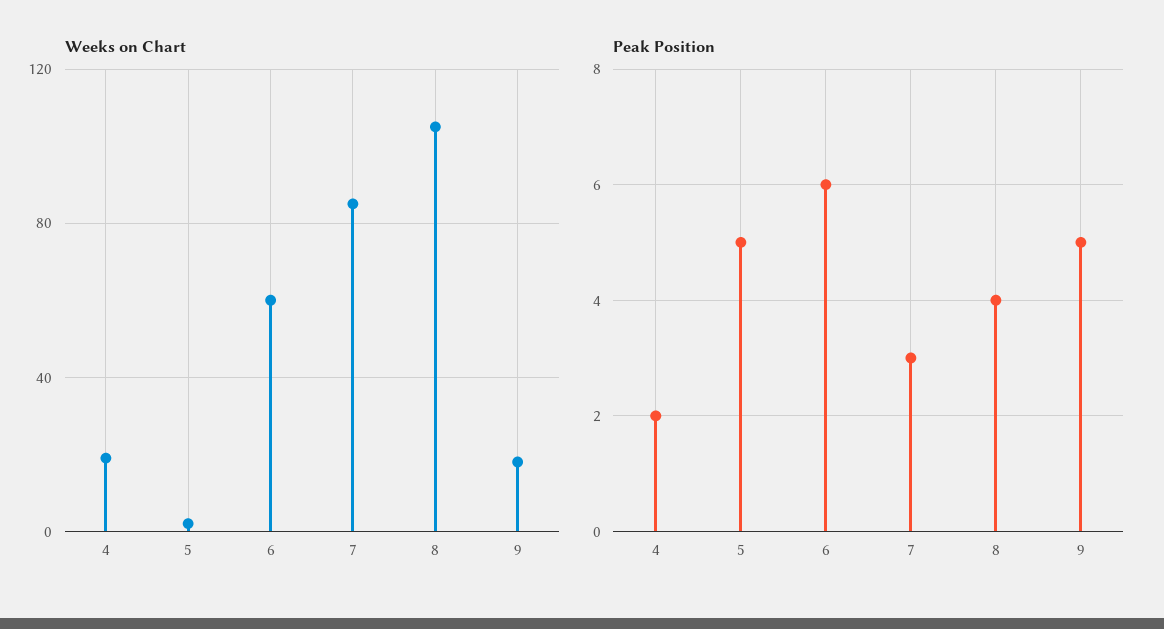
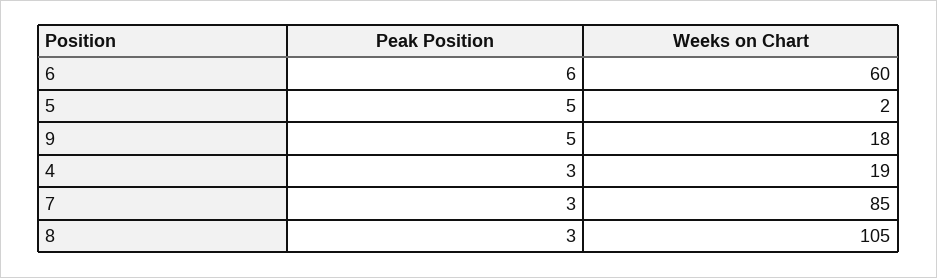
Peak Position, 4: 2 -> 3
Peak Position, 8: 4 -> 3

